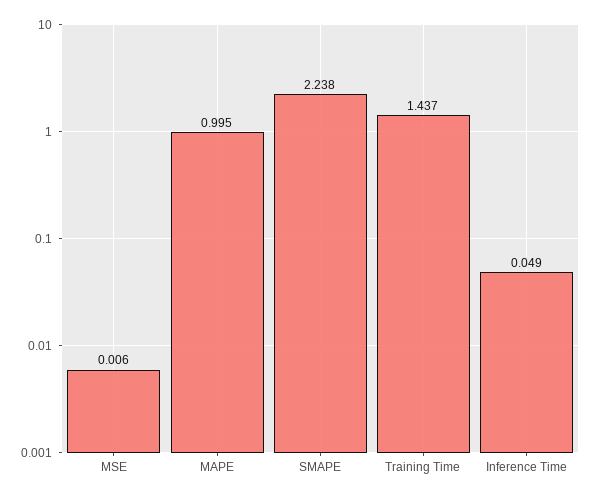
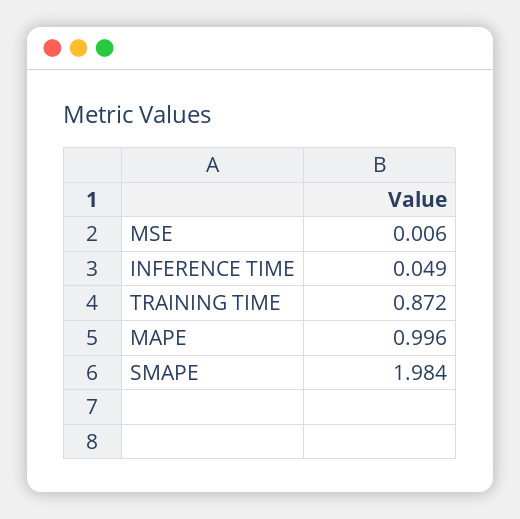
MAPE: 0.995 -> 0.996
SMAPE: 2.238 -> 1.984
Training Time: 1.437 -> 0.872

